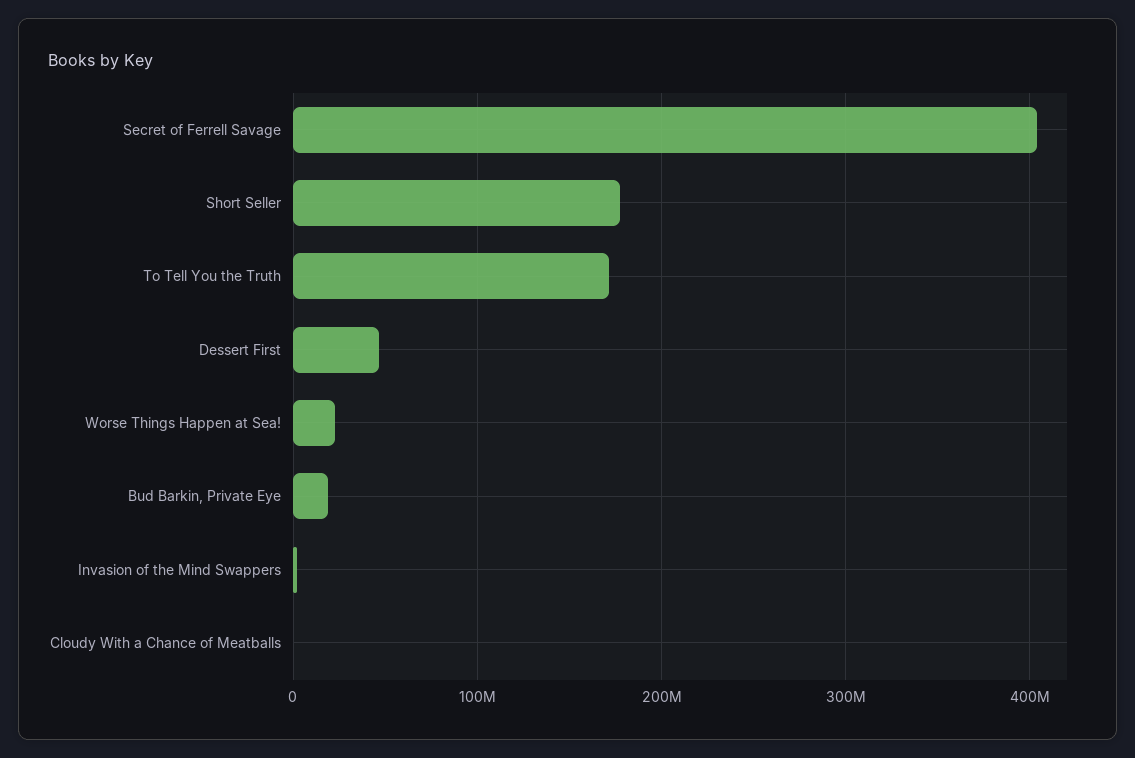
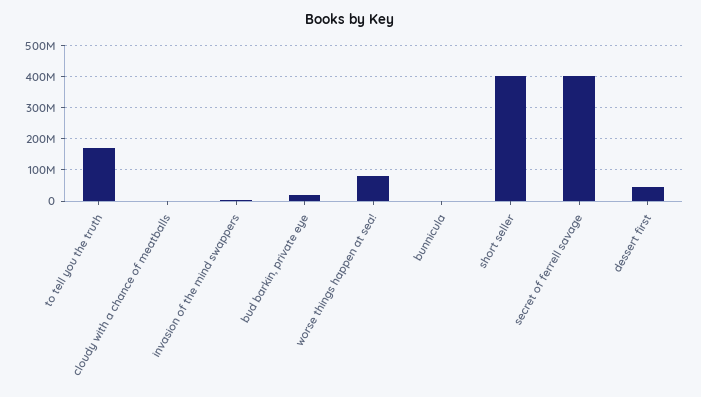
Short Seller: 180000000 -> 400000000
Worse Things Happen at Sea!: 20000000 -> 80000000
bunnicula: none -> 0

